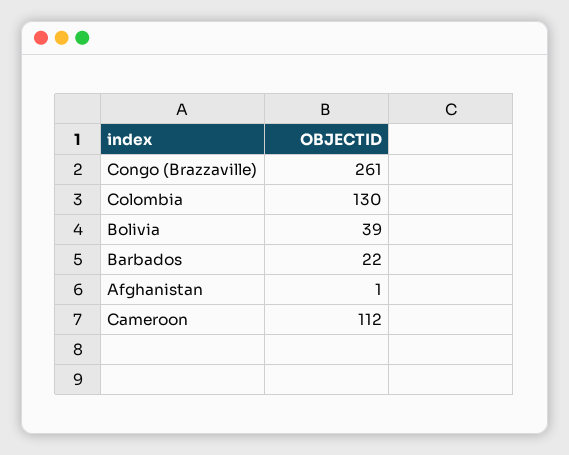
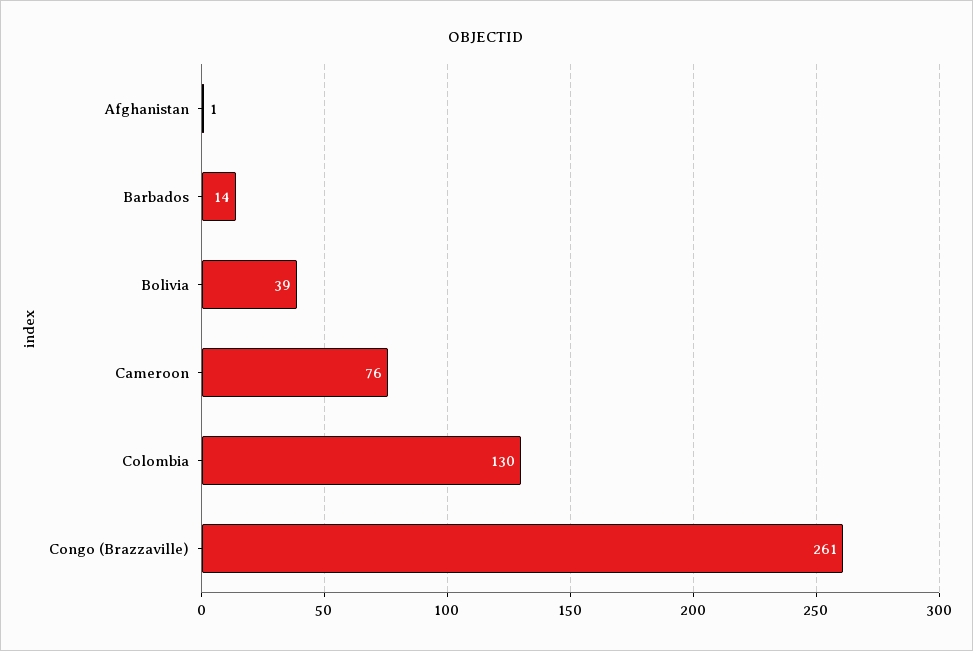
Barbados: 22 -> 14
Cameroon: 112 -> 76

